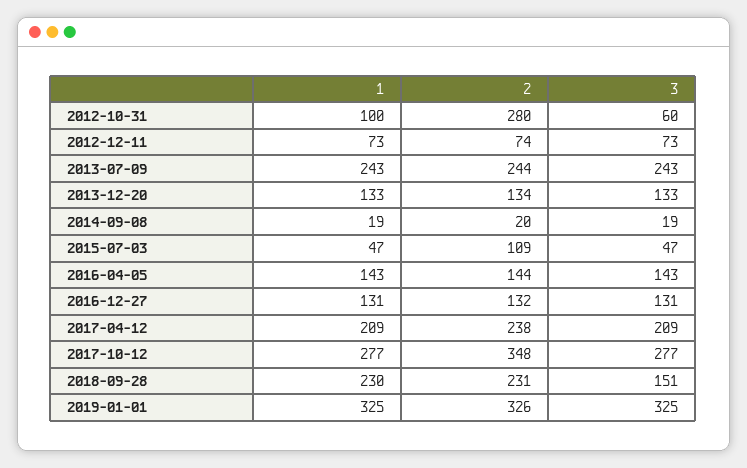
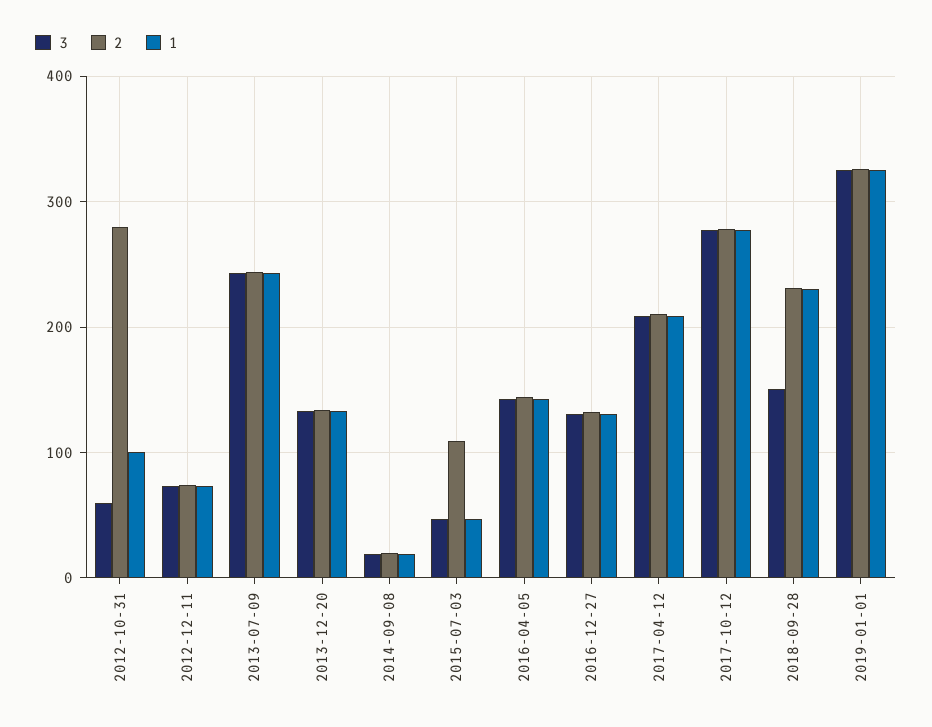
2, 2017-04-12: 238 -> 210
2, 2017-10-12: 348 -> 280

